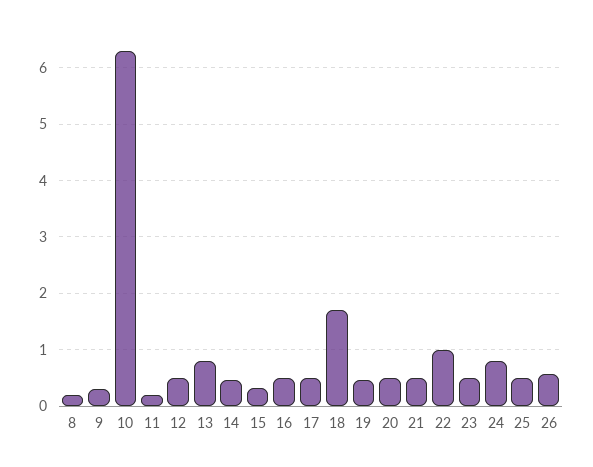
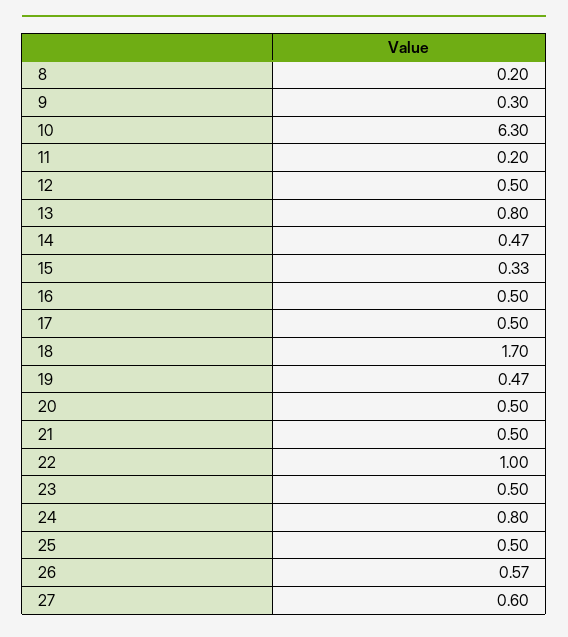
27: none -> 0.6

